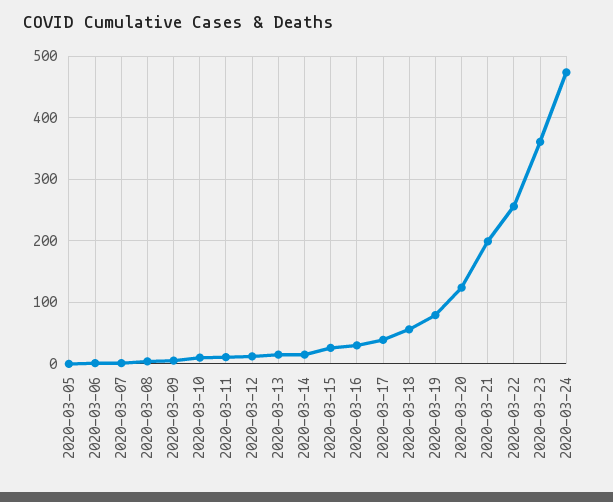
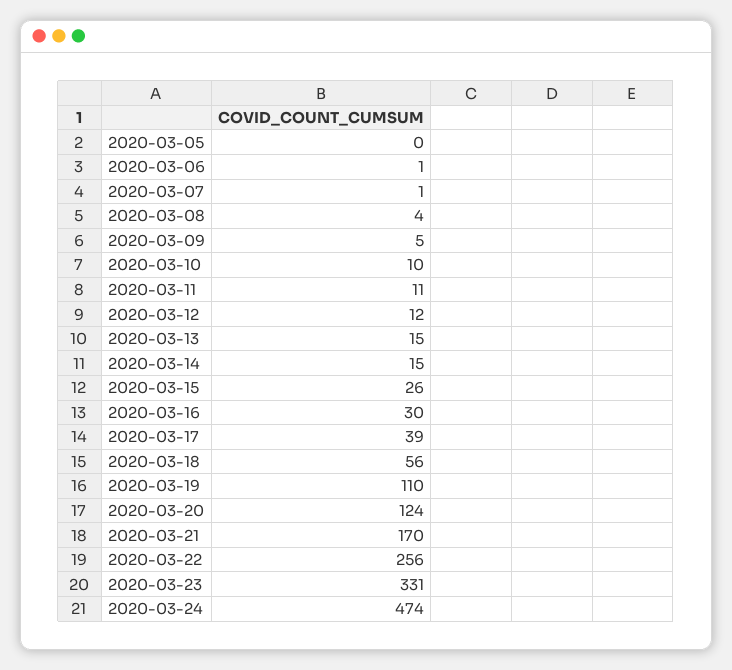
2020-03-19: 80 -> 110
2020-03-21: 200 -> 170
2020-03-23: 360 -> 331

